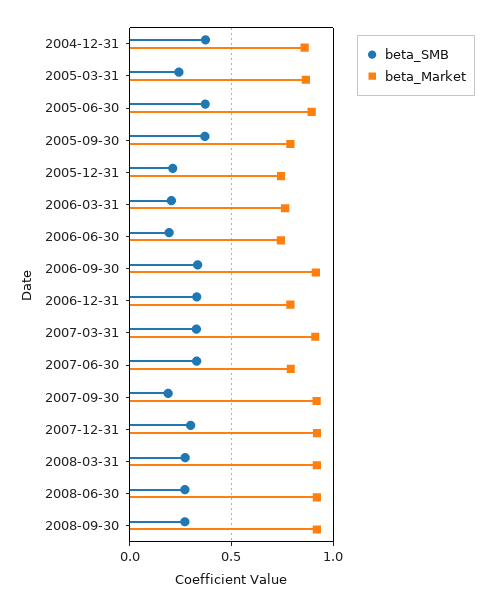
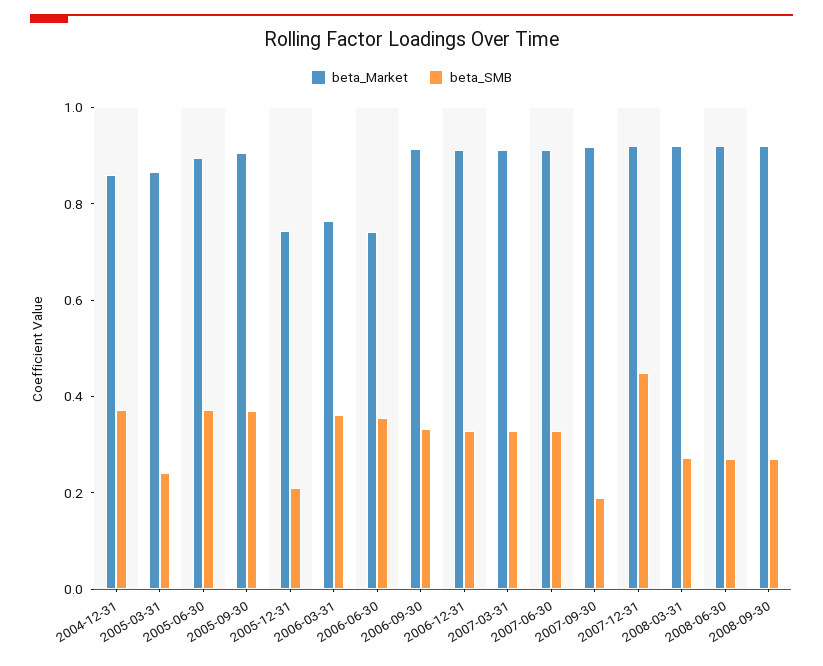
beta_Market, 2005-09-30: 0.8 -> 0.9
beta_SMB, 2006-03-31: 0.2 -> 0.35
beta_SMB, 2006-06-30: 0.2 -> 0.35
beta_Market, 2006-12-31: 0.8 -> 0.9
beta_Market, 2007-06-30: 0.8 -> 0.9
beta_SMB, 2007-12-31: 0.3 -> 0.45

